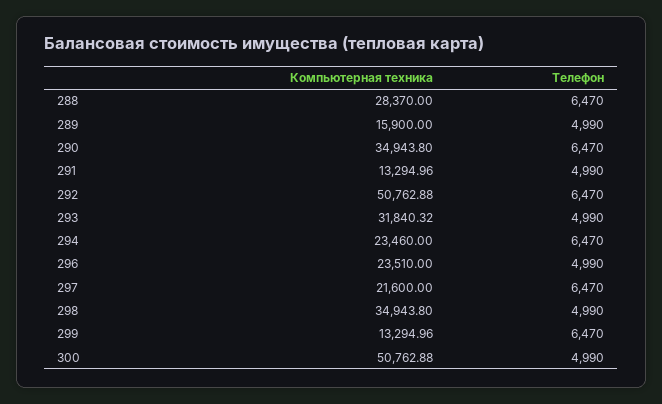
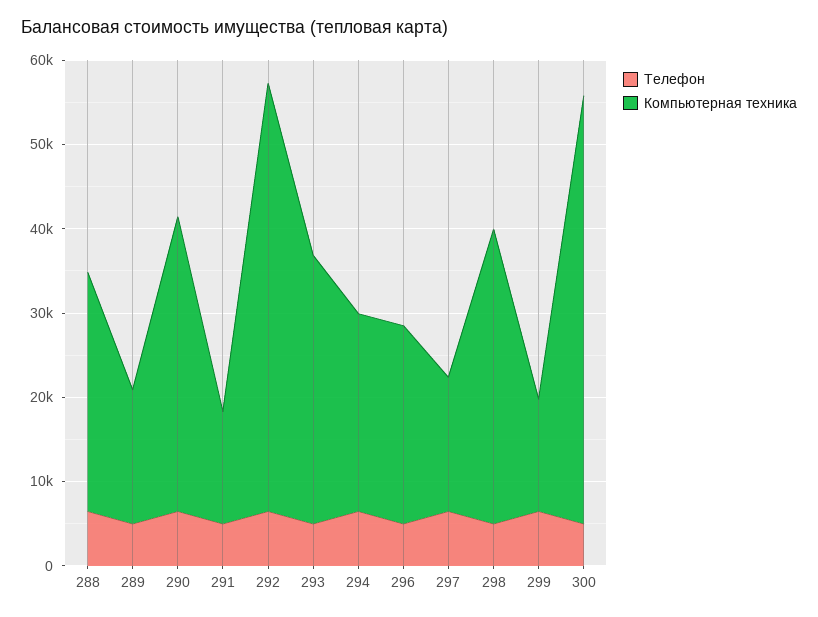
Компьютерная техника, 297: 21600 -> 16000

